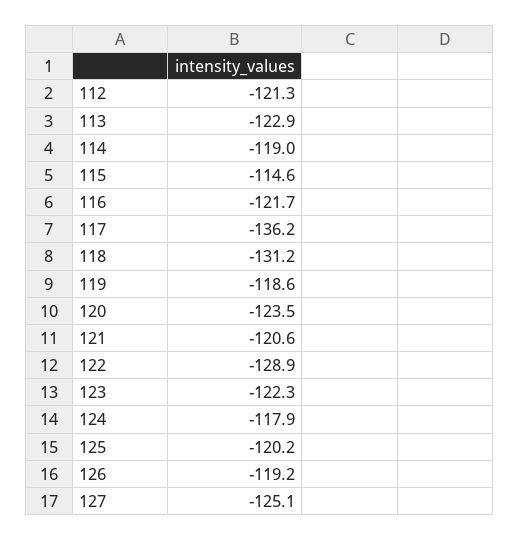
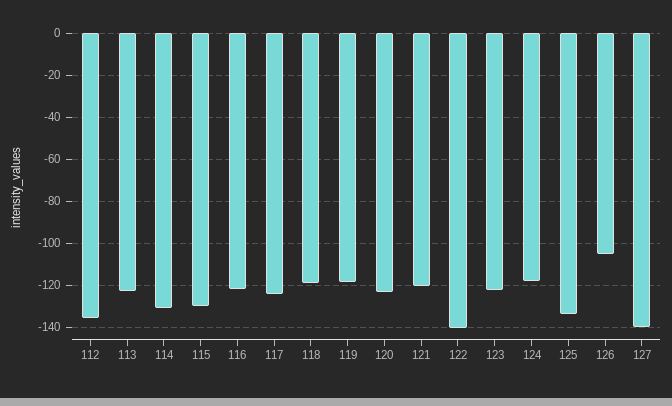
112: -121.3 -> -135
114: -119 -> -130
115: -114.6 -> -130
117: -136.2 -> -125
118: -131.2 -> -120
122: -128.9 -> -140
125: -120.2 -> -135
126: -119.2 -> -105
127: -125.1 -> -140

